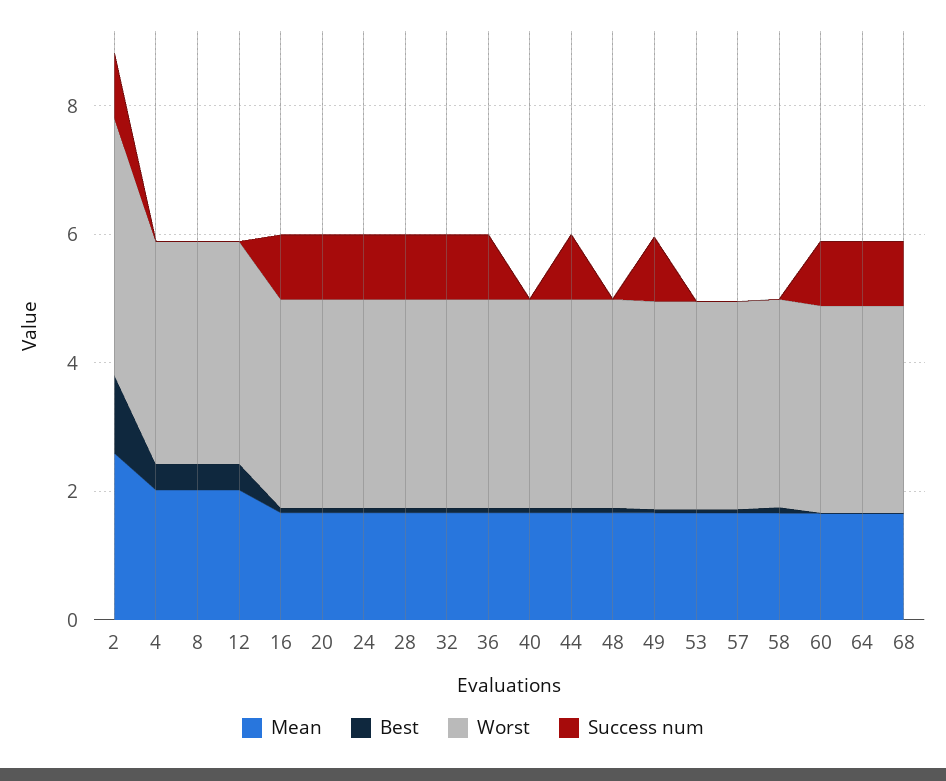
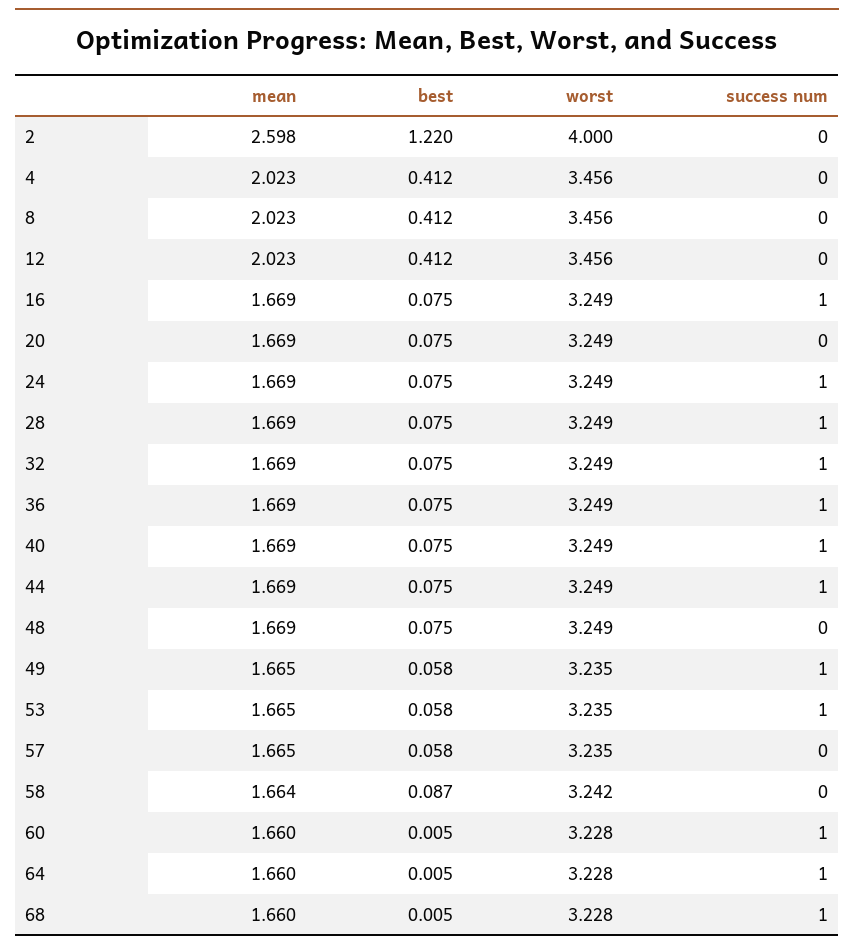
Success num, 2: 1 -> 0
Success num, 20: 1 -> 0
Success num, 40: 0 -> 1
Success num, 53: 0 -> 1

